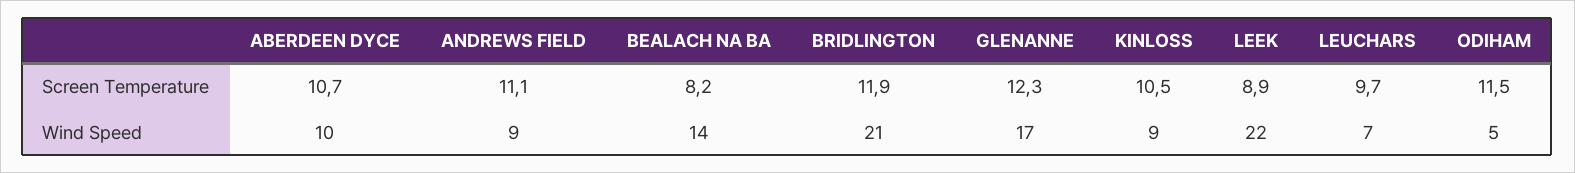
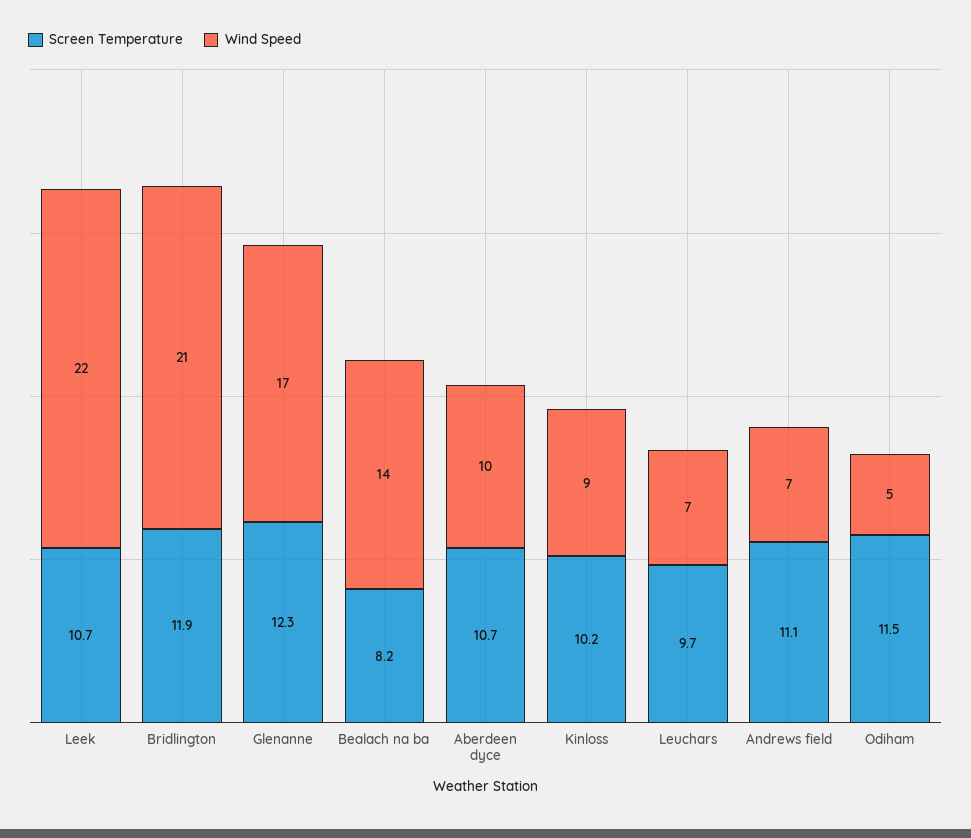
Screen Temperature, KINLOSS: 10.5 -> 10.2
Screen Temperature, LEEK: 8.9 -> 10.7
Wind Speed, ANDREWS FIELD: 9 -> 7

